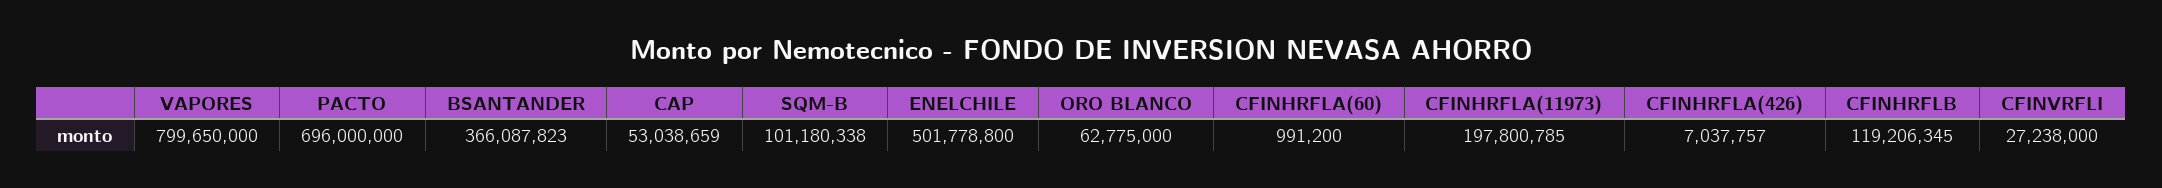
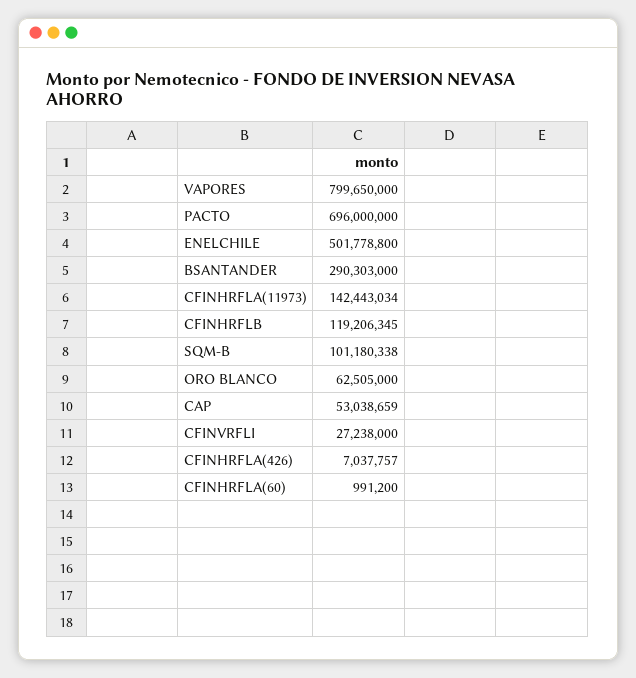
BSANTANDER: 366087823 -> 290303000
ORO BLANCO: 62775000 -> 62505000
CFINHRFLA(11973): 197800785 -> 142443034

